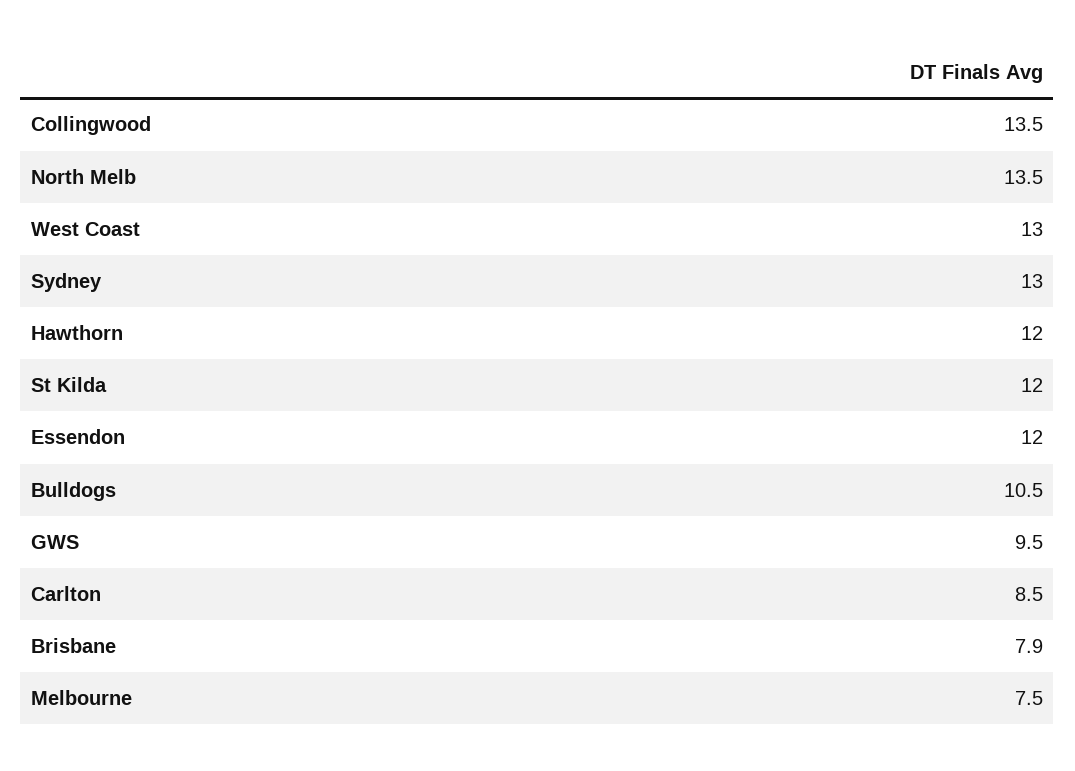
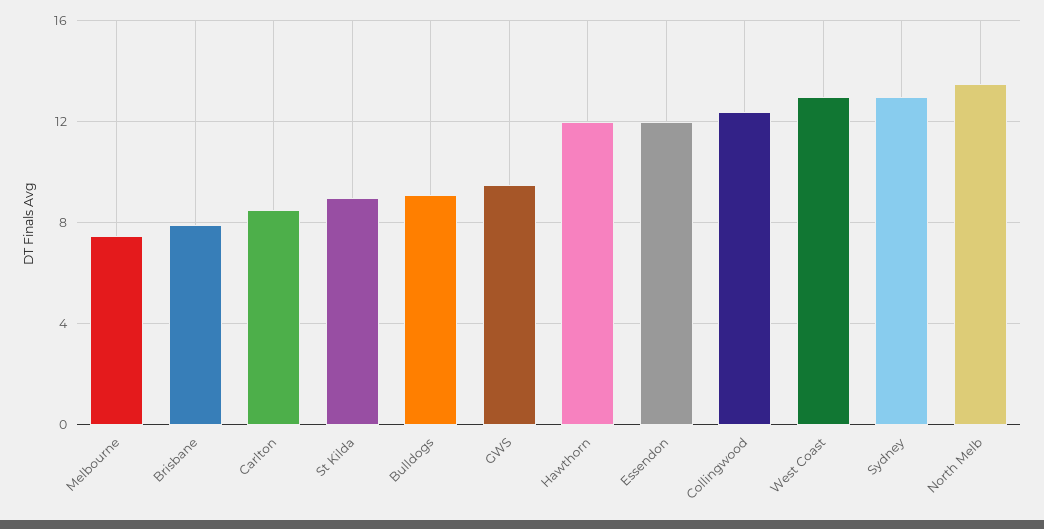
Collingwood: 13.5 -> 12.5
St Kilda: 12 -> 9
Bulldogs: 10.5 -> 9

